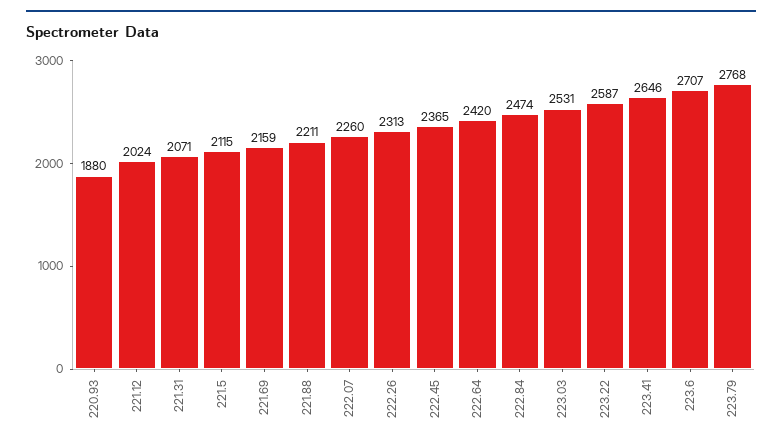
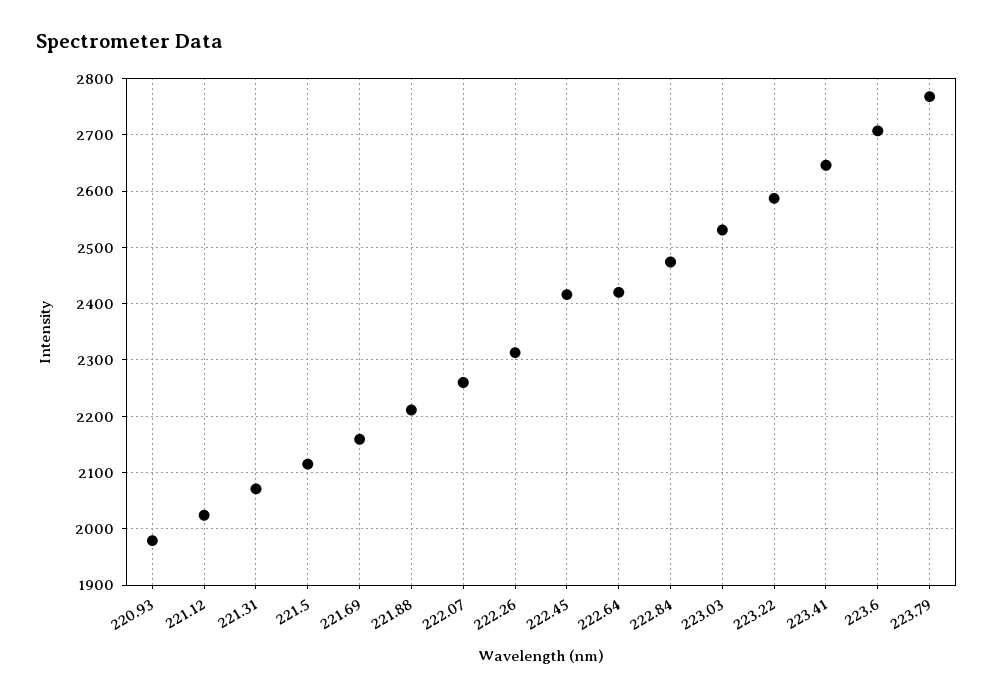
220.93: 1880 -> 1980
222.45: 2365 -> 2420

